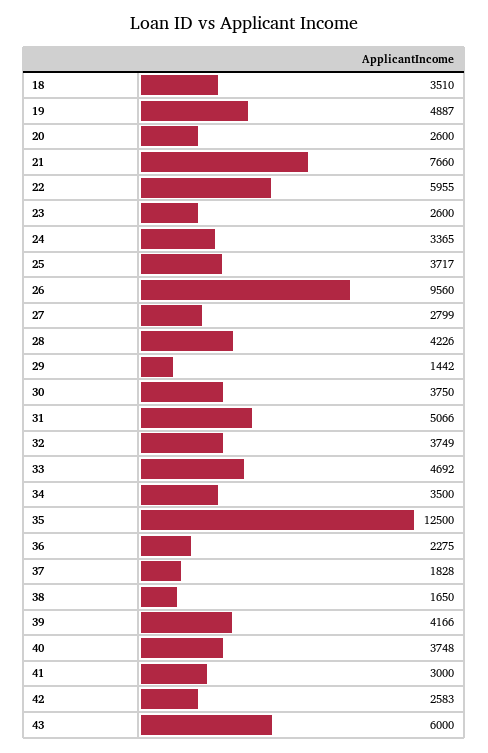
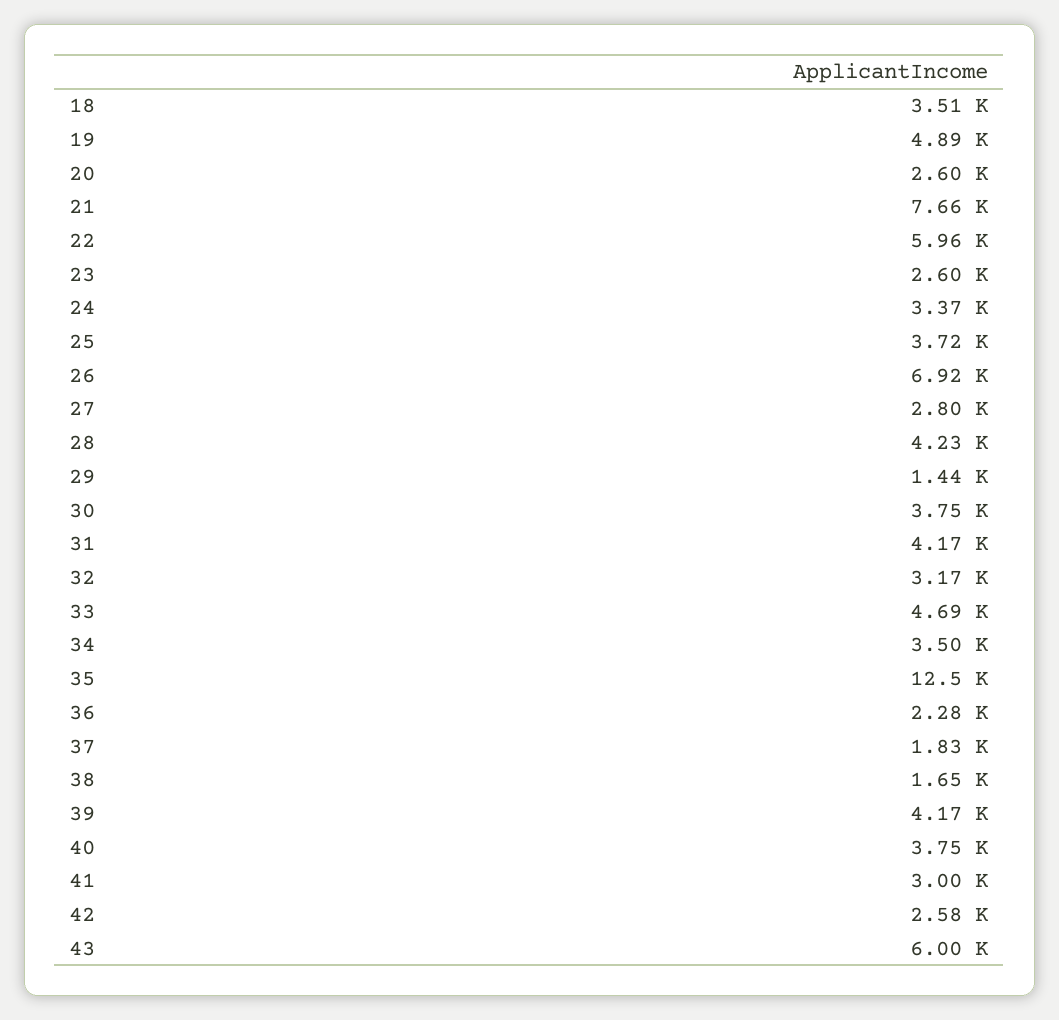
26: 9560 -> 6920
31: 5066 -> 4170
32: 3749 -> 3170

